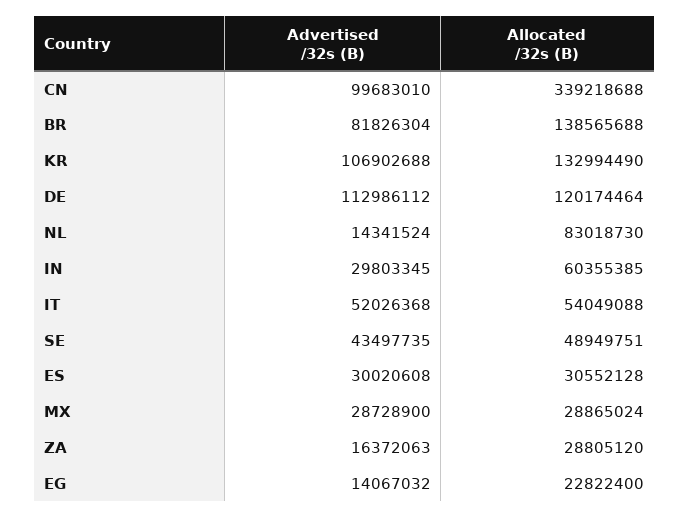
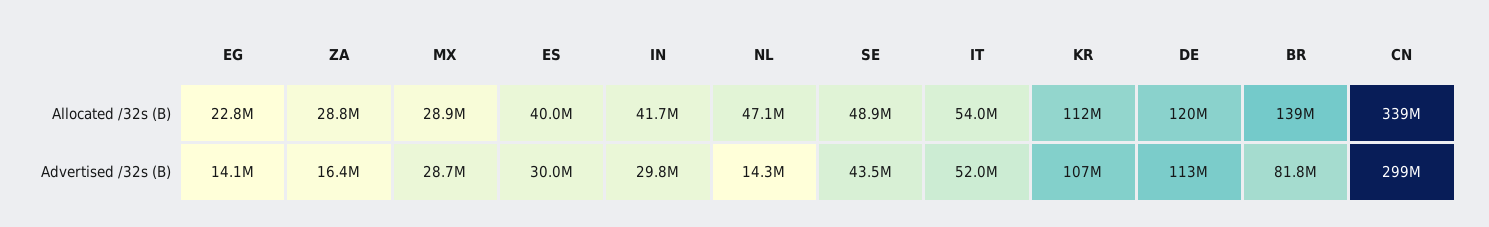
Advertised /32s (B), CN: 99683010 -> 299000000
Allocated /32s (B), KR: 132994490 -> 112000000
Allocated /32s (B), NL: 83018730 -> 47100000
Allocated /32s (B), IN: 60355385 -> 41700000
Allocated /32s (B), ES: 30552128 -> 40000000

